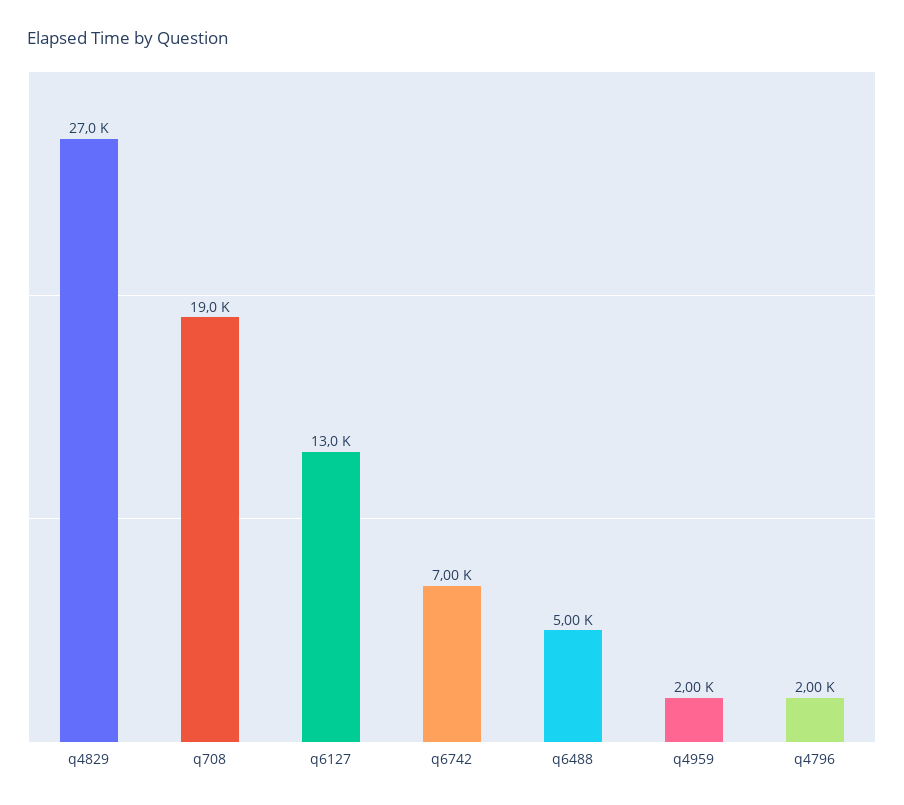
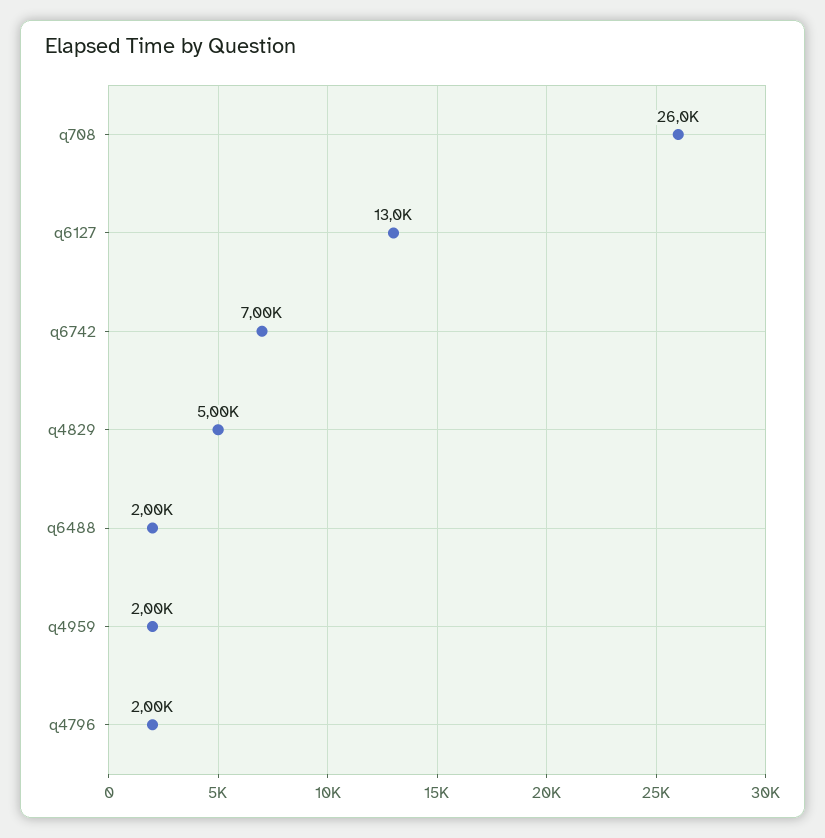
q4829: 27000 -> 5000
q708: 19000 -> 26000
q6488: 5000 -> 2000

